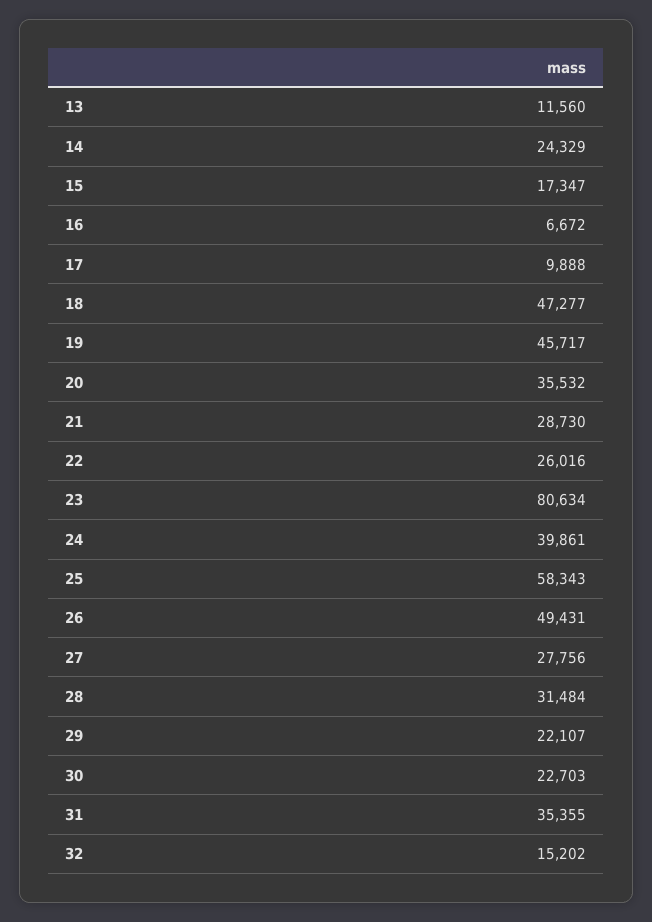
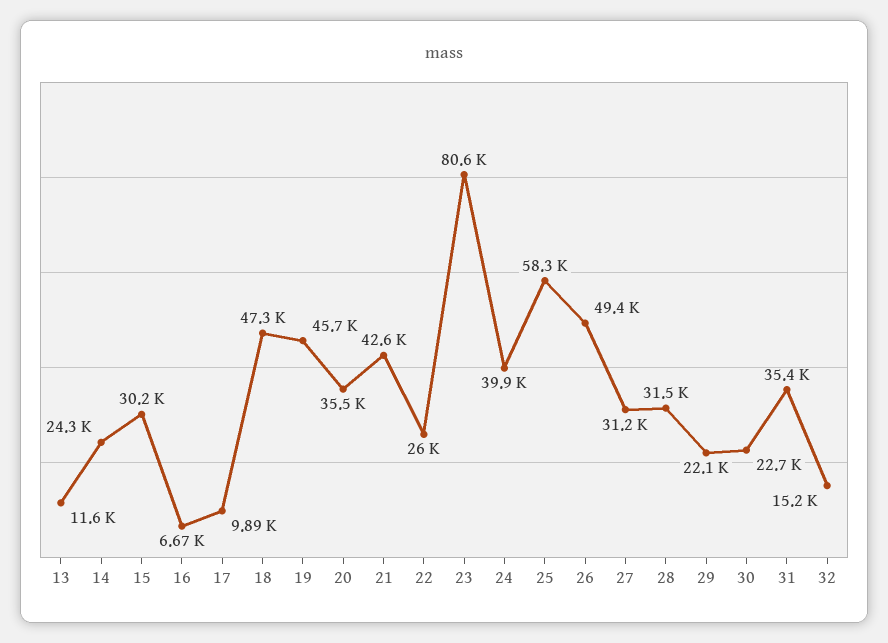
15: 17347 -> 30200
21: 28730 -> 42600
27: 27756 -> 31200

